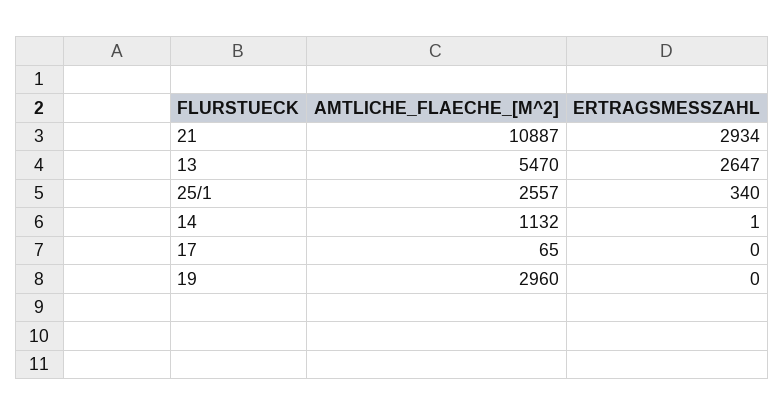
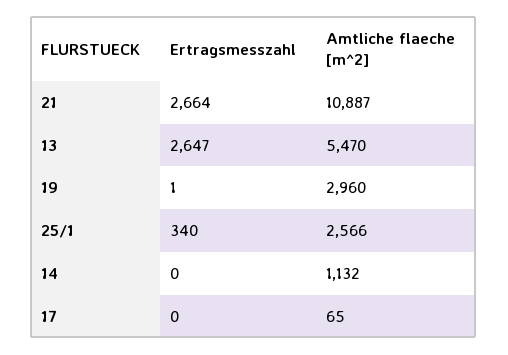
ERTRAGSMESSZAHL, 21: 2934 -> 2664
AMTLICHE_FLAECHE_[M^2], 25/1: 2557 -> 2566
ERTRAGSMESSZAHL, 14: 1 -> 0
ERTRAGSMESSZAHL, 19: 0 -> 1

